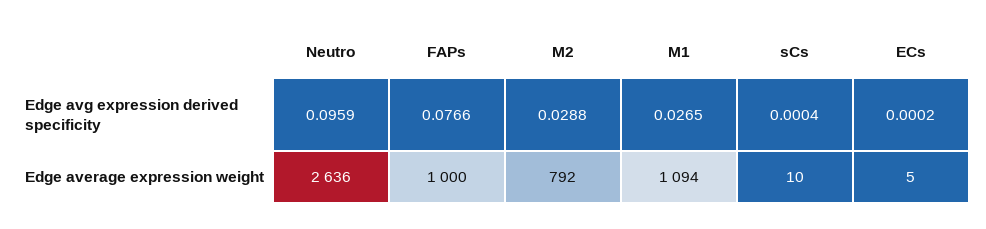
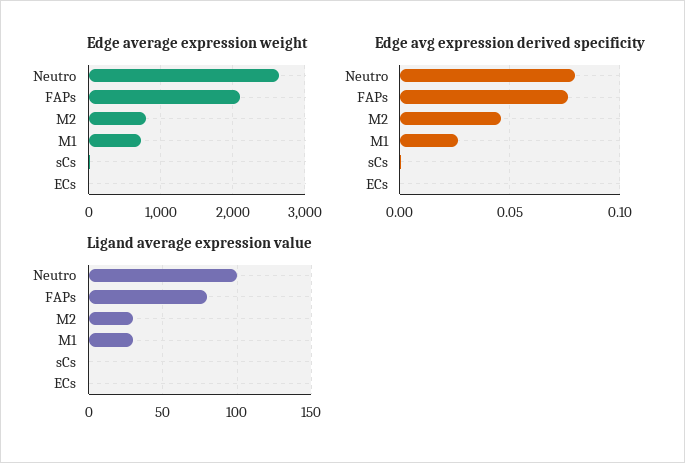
Edge avg expression derived specificity, Neutro: 0.0959 -> 0.08
Edge avg expression derived specificity, M2: 0.0288 -> 0.045
Edge average expression weight, FAPs: 1000 -> 2100
Edge average expression weight, M1: 1094 -> 700
Ligand average expression value, Neutro: none -> 100
Ligand average expression value, FAPs: none -> 80
Ligand average expression value, M2: none -> 30
Ligand average expression value, M1: none -> 30
Ligand average expression value, sCs: none -> 0
Ligand average expression value, ECs: none -> 0

